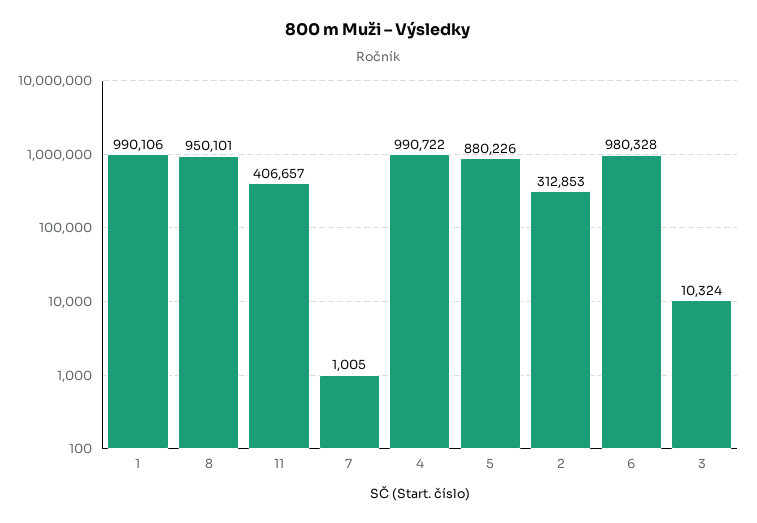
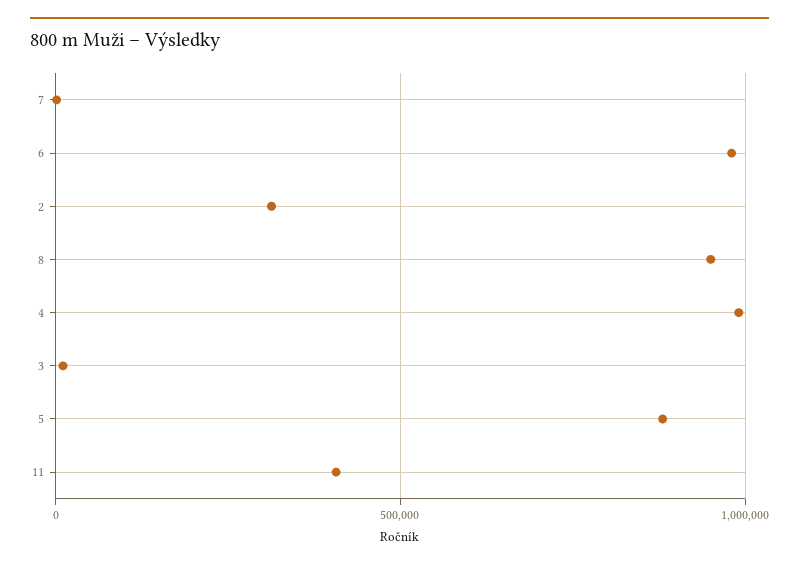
1: 990106 -> none

